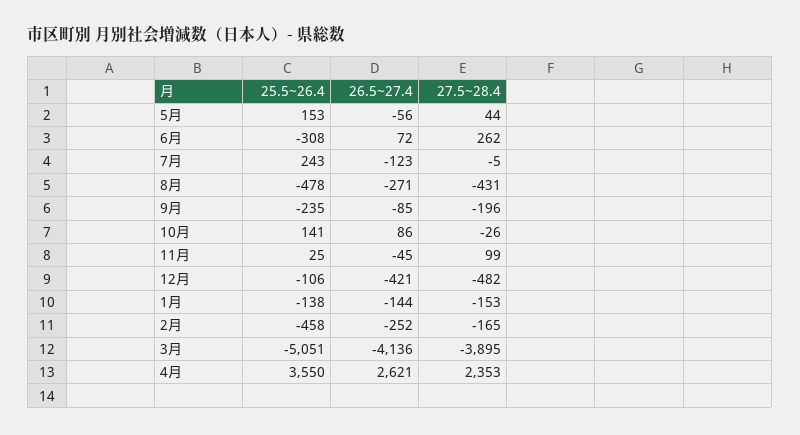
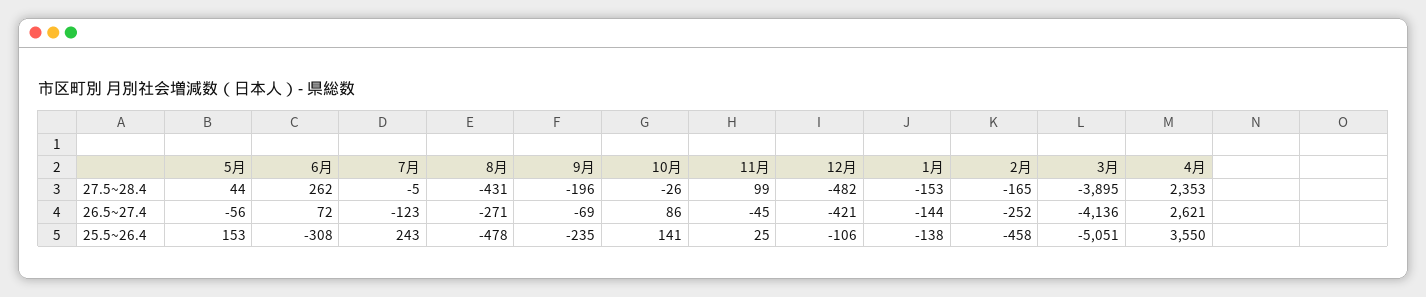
26.5~27.4, 9月: -85 -> -69

